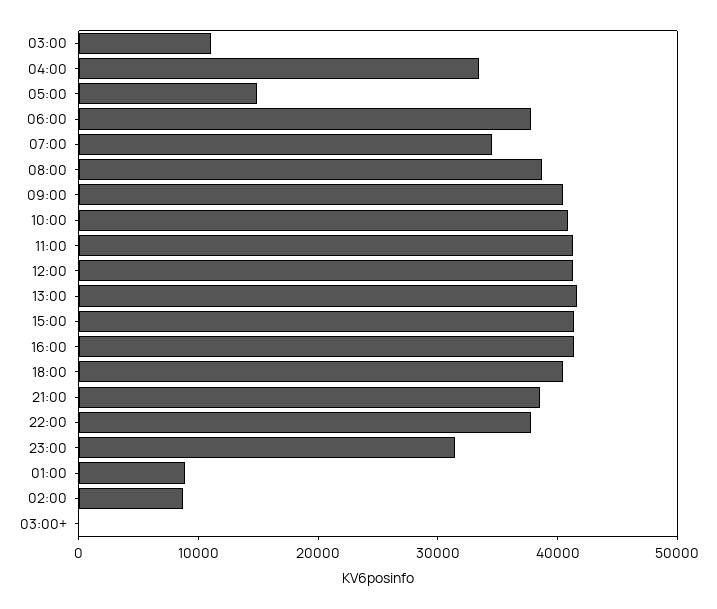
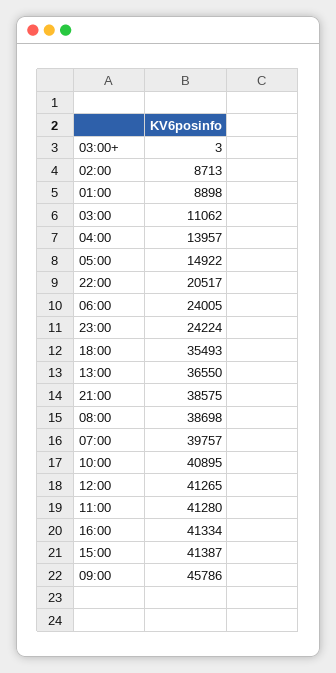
04:00: 34000 -> 13957
06:00: 38000 -> 24005
07:00: 34000 -> 39757
09:00: 40000 -> 45786
13:00: 42000 -> 36550
18:00: 40000 -> 35493
22:00: 38000 -> 20517
23:00: 32000 -> 24224

